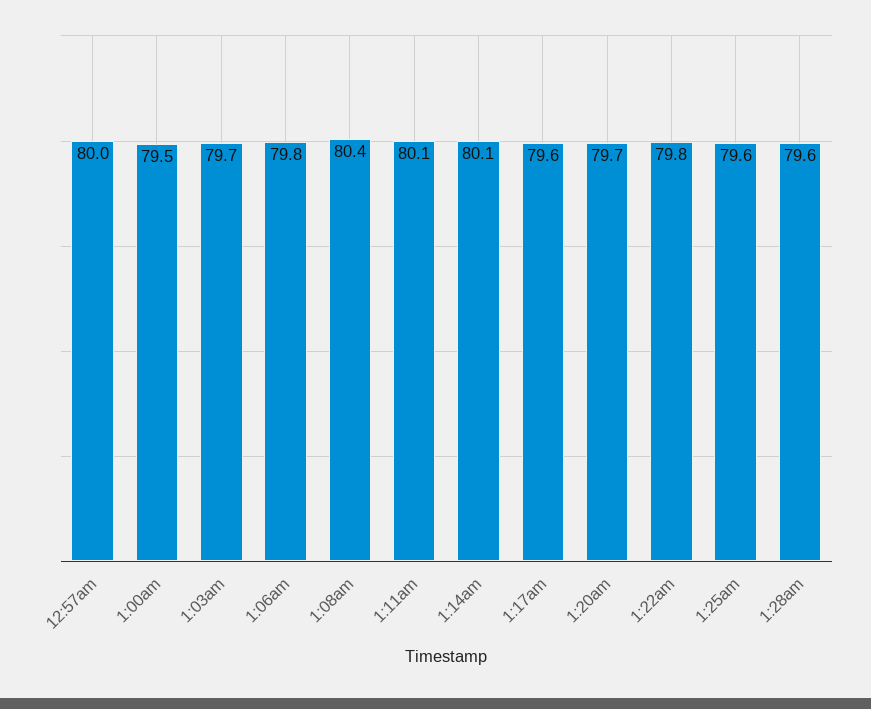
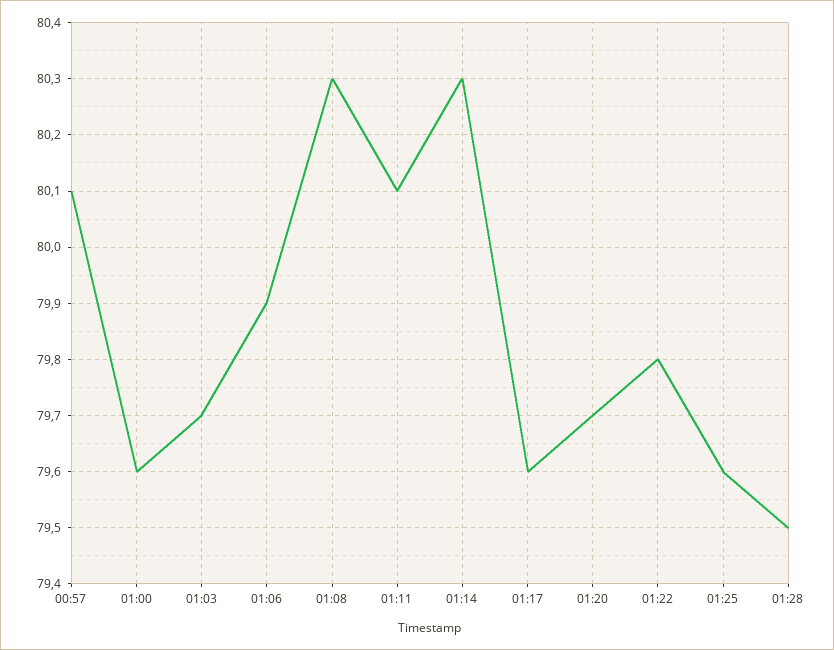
12:57am: 80 -> 80.1
1:00am: 79.5 -> 79.6
1:06am: 79.8 -> 79.9
1:08am: 80.4 -> 80.3
1:14am: 80.1 -> 80.3
1:28am: 79.6 -> 79.5

